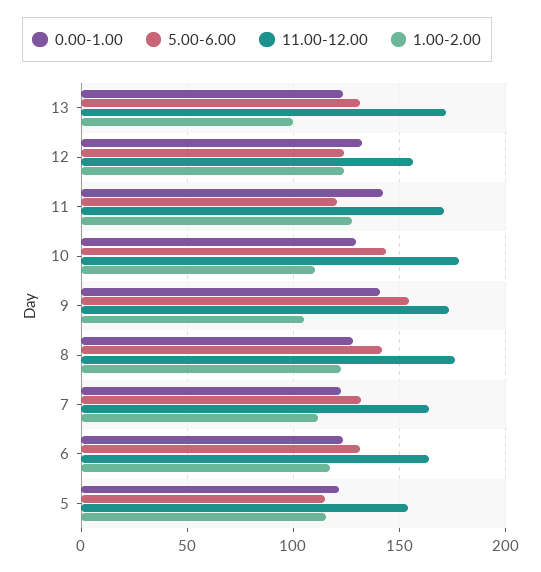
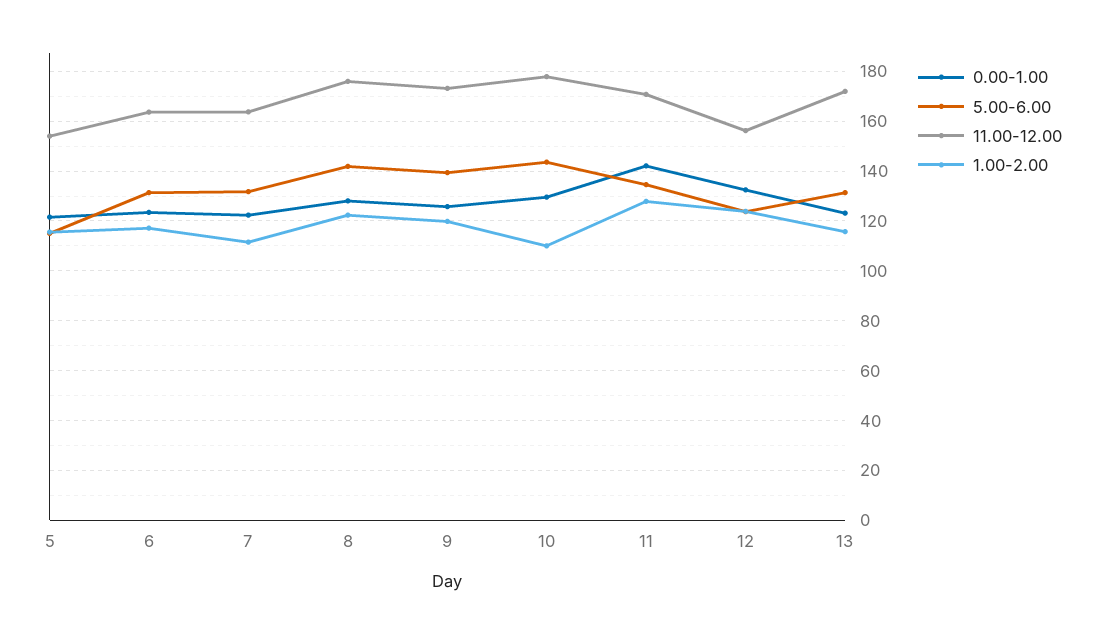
1.00-2.00, 13: 100 -> 115
5.00-6.00, 11: 120 -> 135
0.00-1.00, 9: 140 -> 125
5.00-6.00, 9: 155 -> 140
1.00-2.00, 9: 105 -> 120

